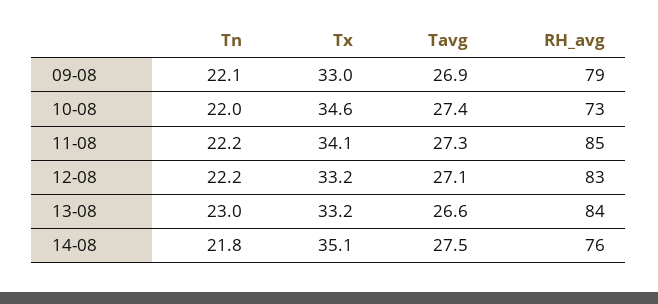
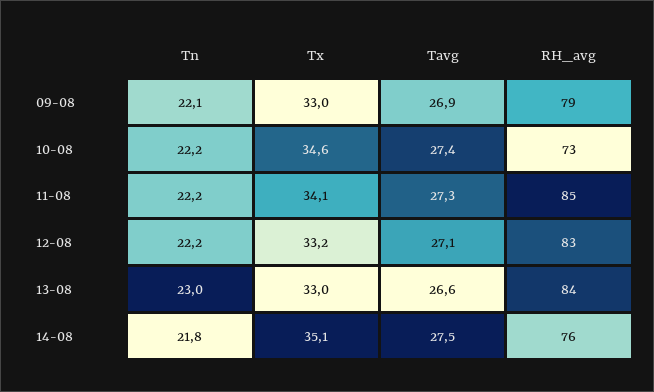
Tn, 10-08: 22 -> 22.2
Tx, 13-08: 33.2 -> 33

